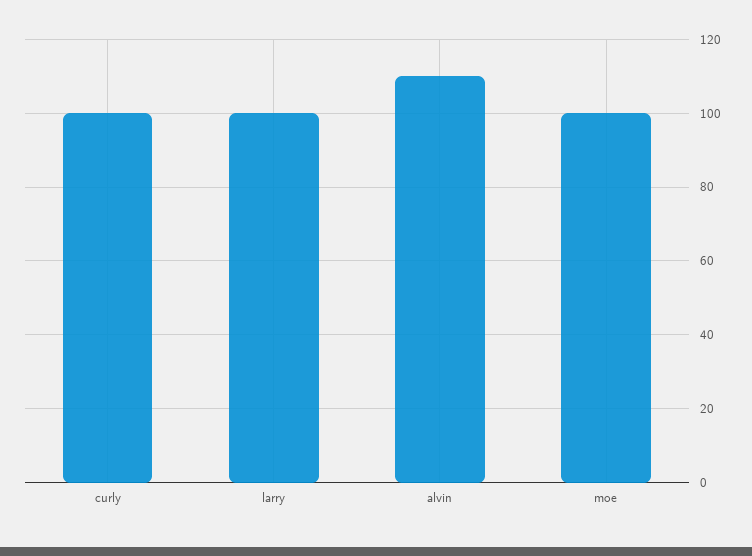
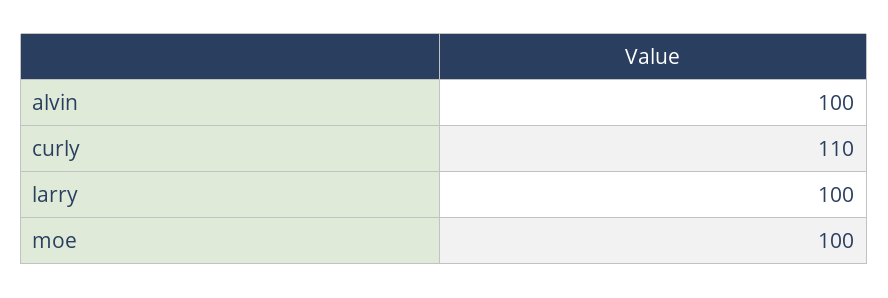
curly: 100 -> 110
alvin: 110 -> 100

